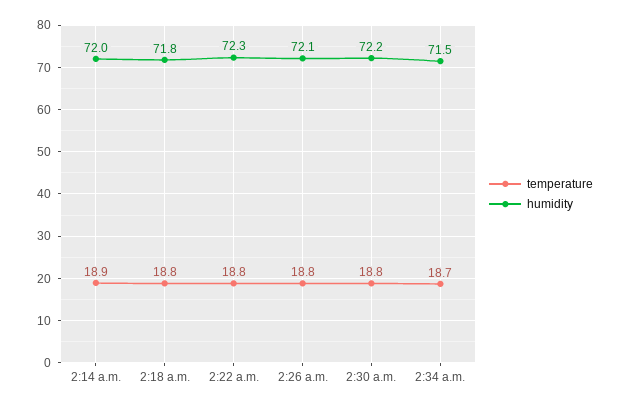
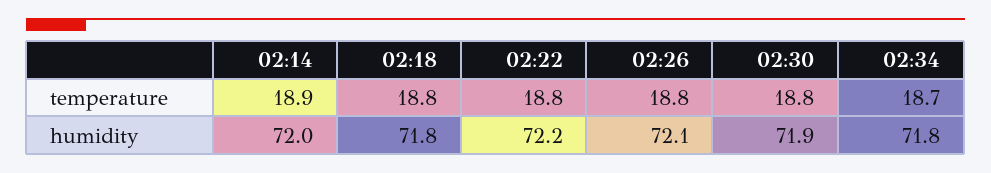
humidity, 2:22 a.m.: 72.3 -> 72.2
humidity, 2:30 a.m.: 72.2 -> 71.9
humidity, 2:34 a.m.: 71.5 -> 71.8

